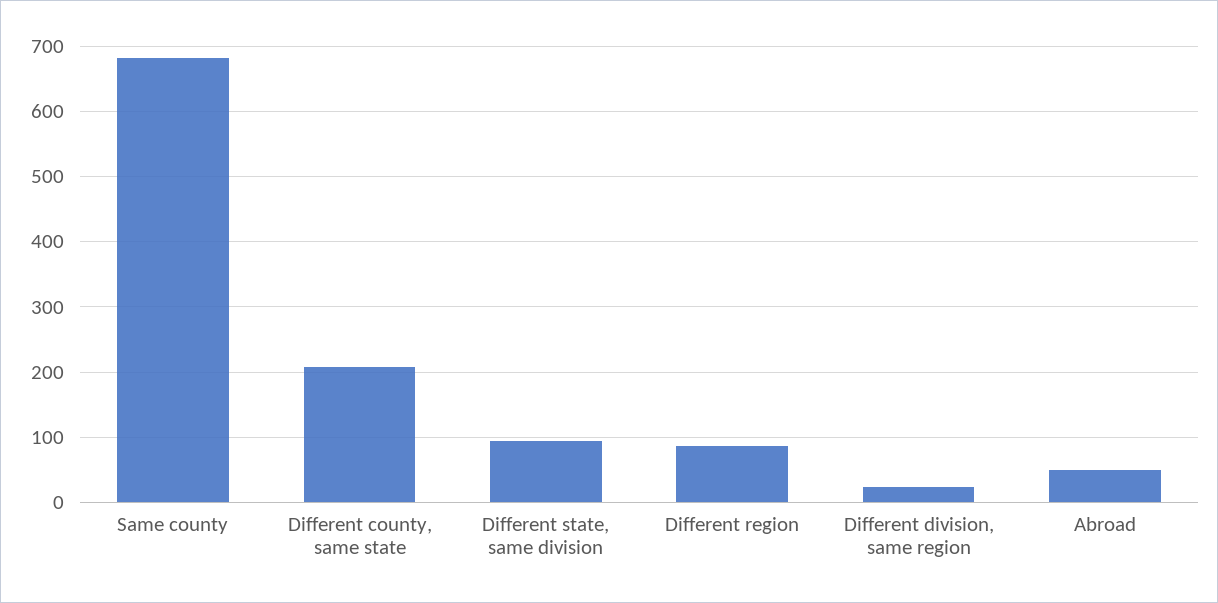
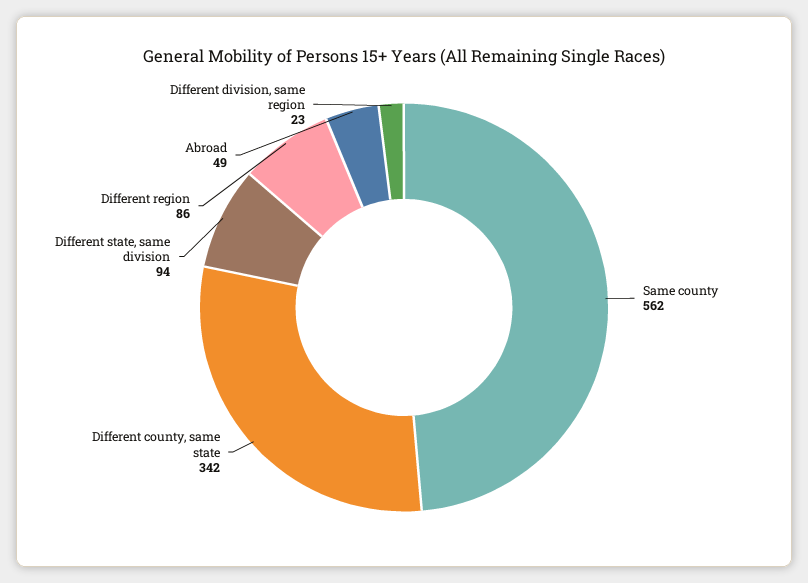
Same county: 680 -> 562
Different county, same state: 210 -> 342

